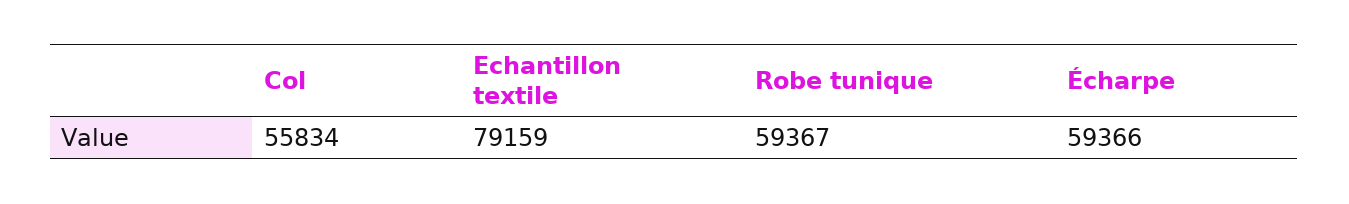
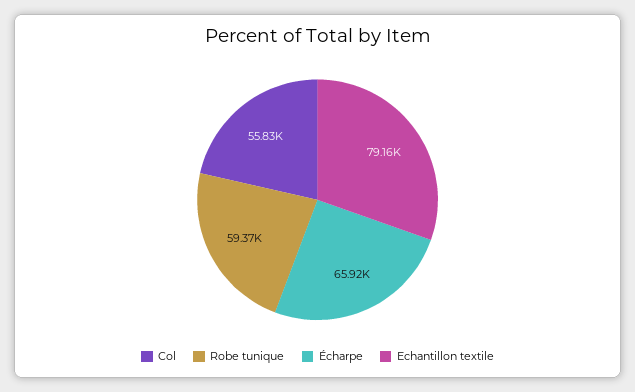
Écharpe: 59366 -> 65920

